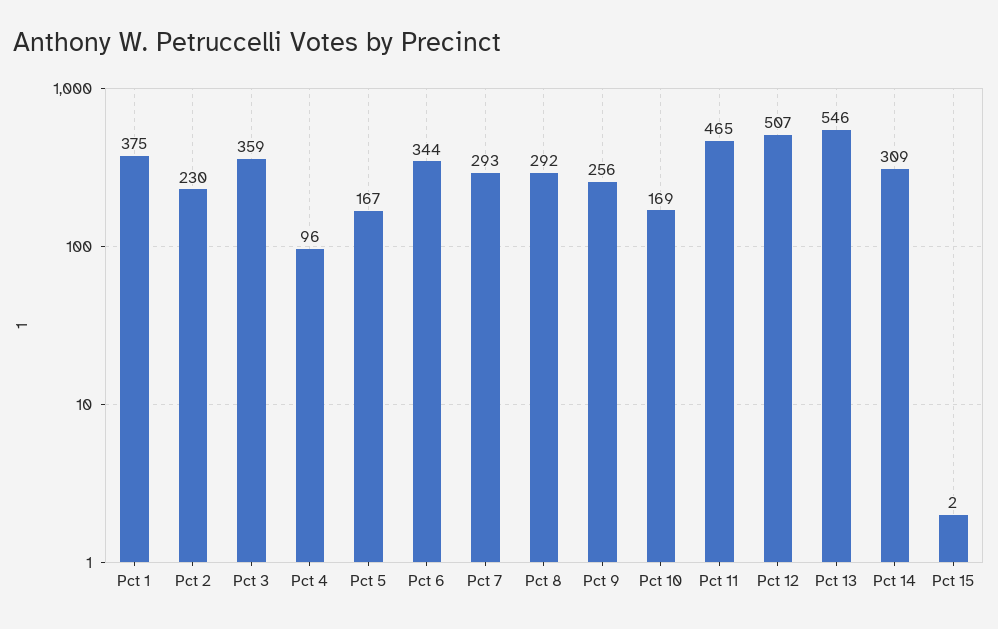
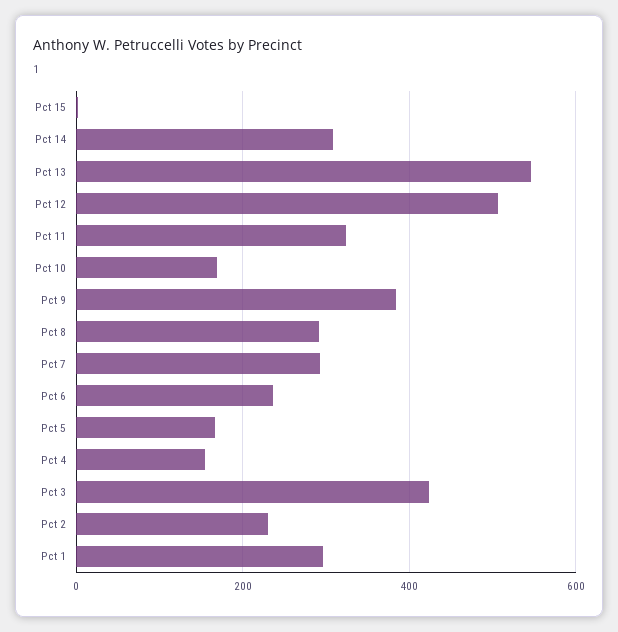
Pct 1: 375 -> 300
Pct 3: 359 -> 420
Pct 4: 96 -> 160
Pct 6: 344 -> 240
Pct 9: 256 -> 380
Pct 11: 465 -> 320

